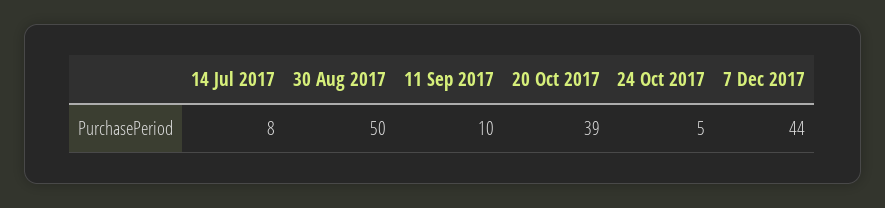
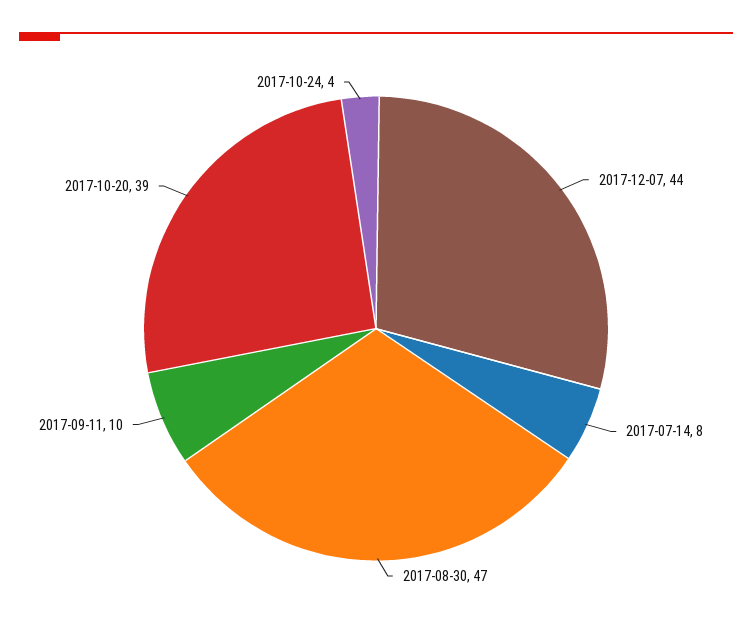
30 Aug 2017: 50 -> 47
24 Oct 2017: 5 -> 4

